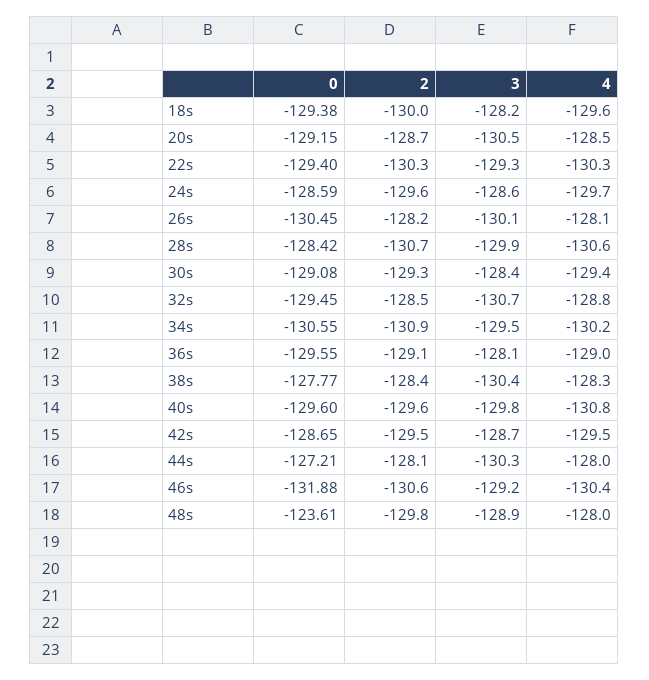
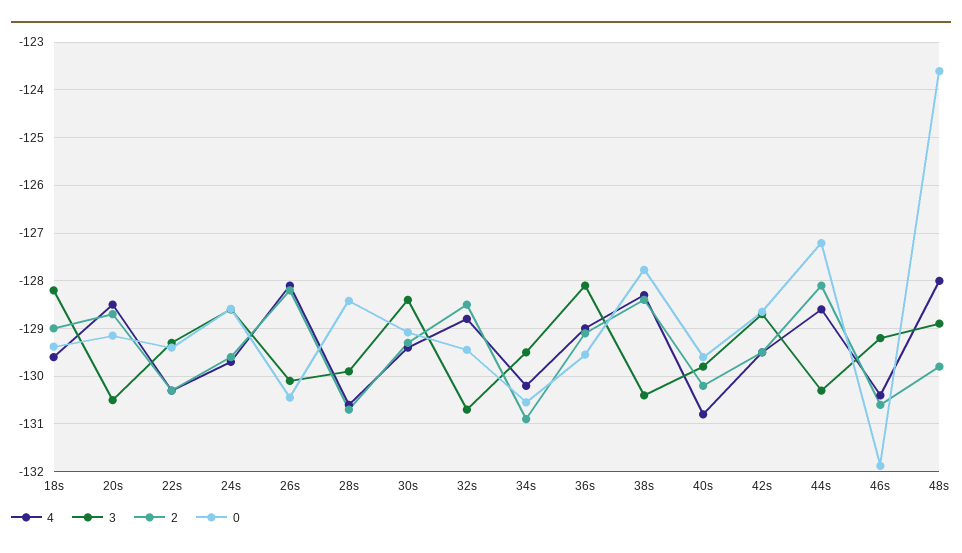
2, 18s: -130 -> -129
2, 40s: -129.6 -> -130.2
4, 44s: -128 -> -128.6

